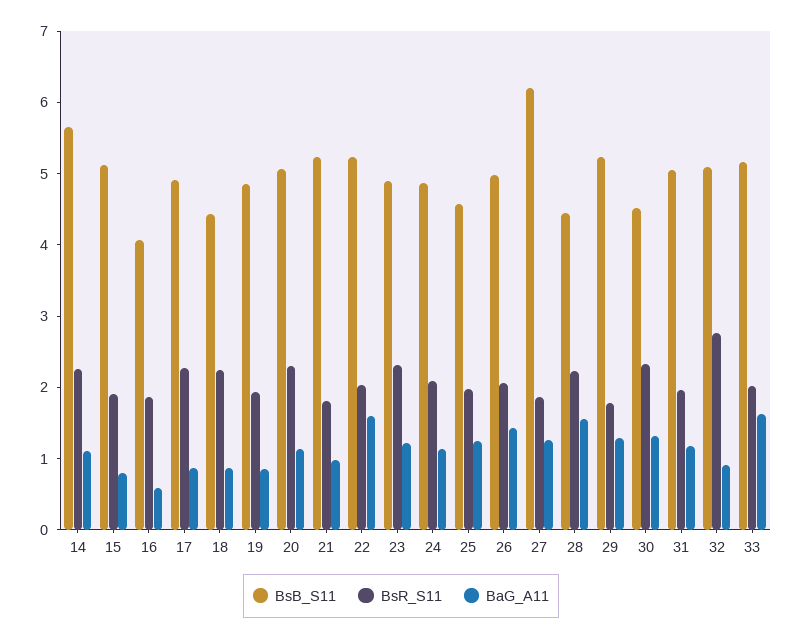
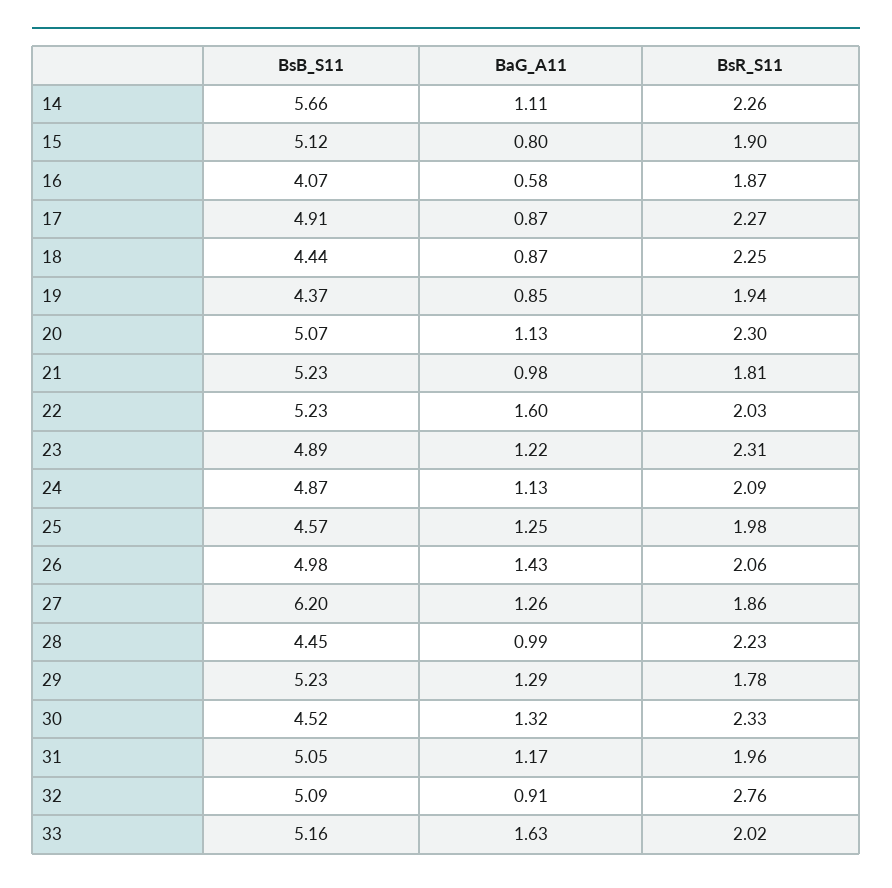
BsB_S11, 19: 4.8 -> 4.37
BaG_A11, 28: 1.6 -> 0.99

